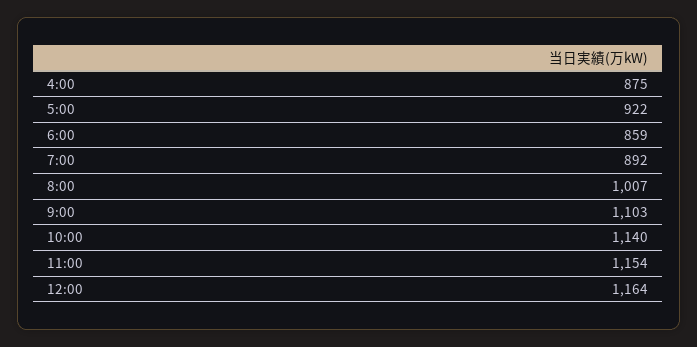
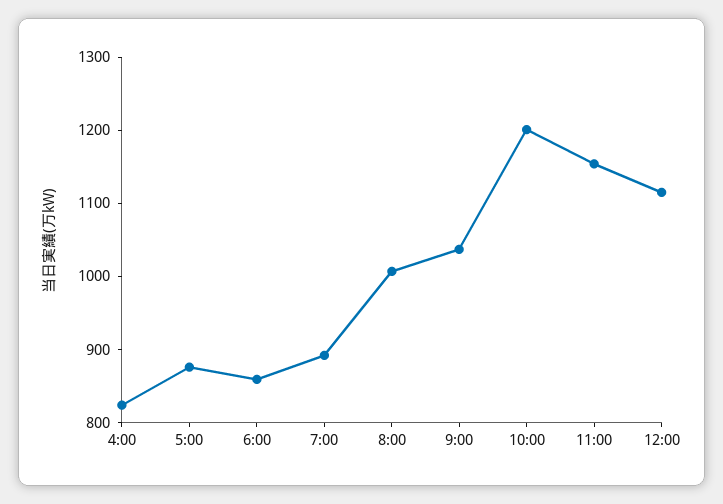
4:00: 875 -> 820
5:00: 922 -> 880
9:00: 1103 -> 1040
10:00: 1140 -> 1200
12:00: 1164 -> 1120

